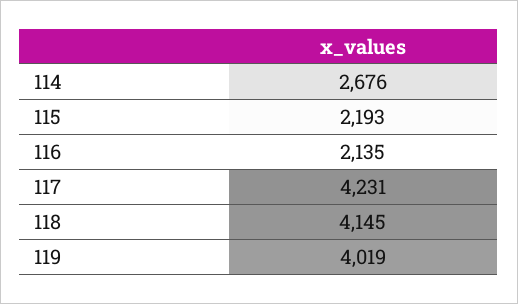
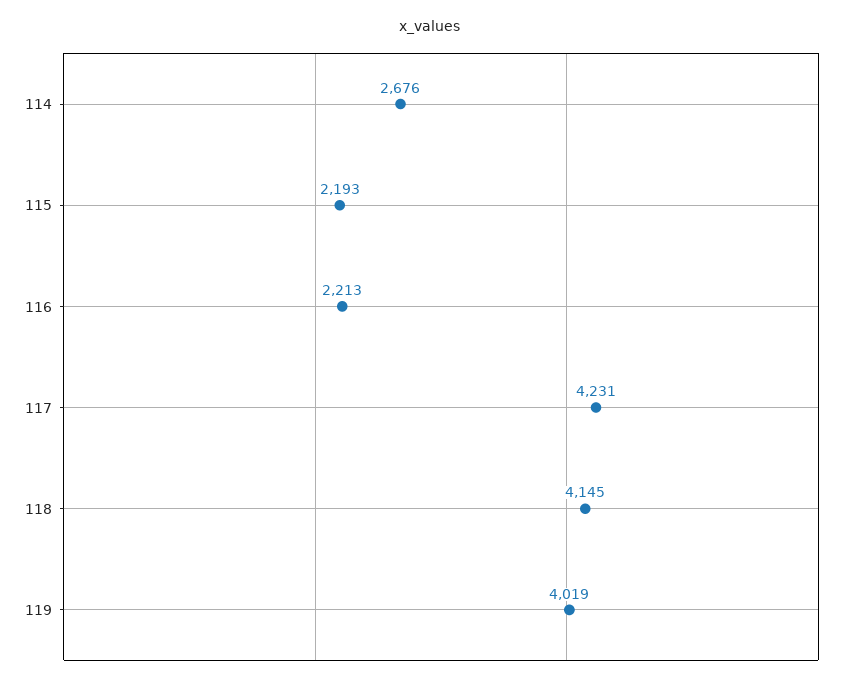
116: 2135 -> 2213

